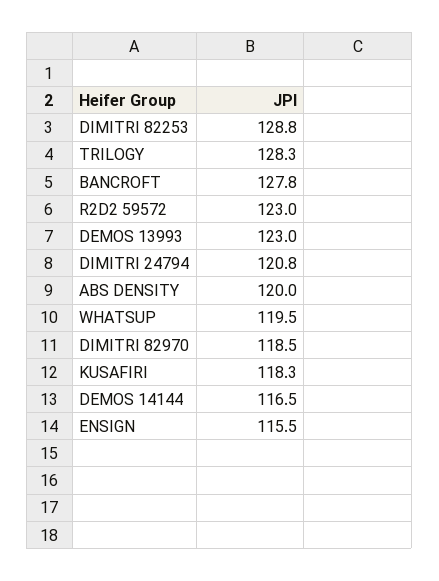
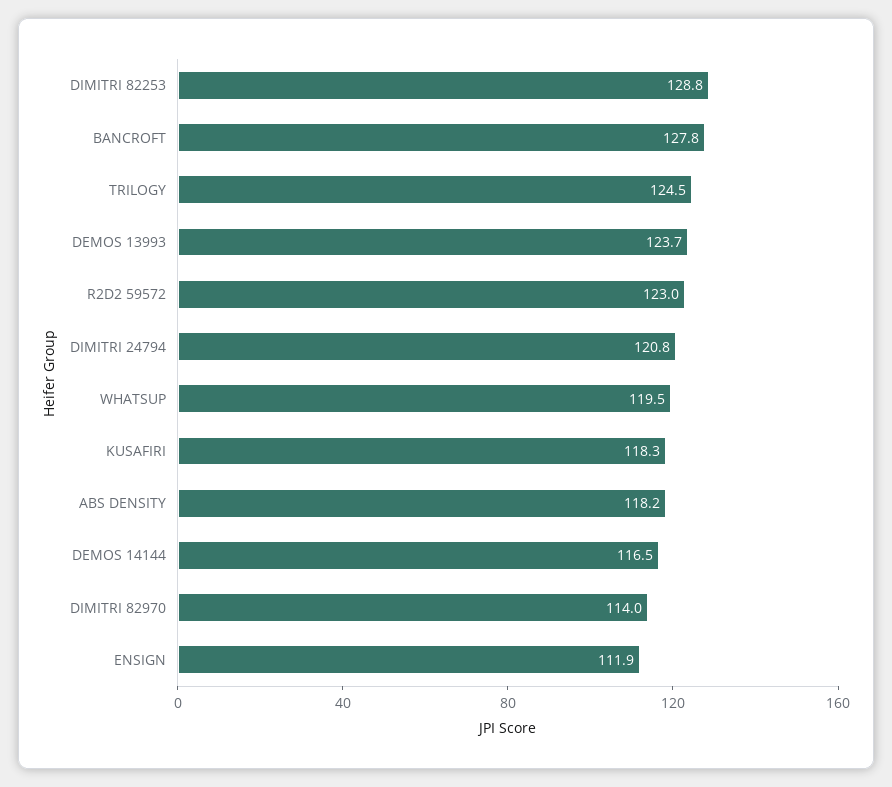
TRILOGY: 128.3 -> 124.5
DEMOS 13993: 123 -> 123.7
ABS DENSITY: 120 -> 118.2
DIMITRI 82970: 118.5 -> 114
ENSIGN: 115.5 -> 111.9

